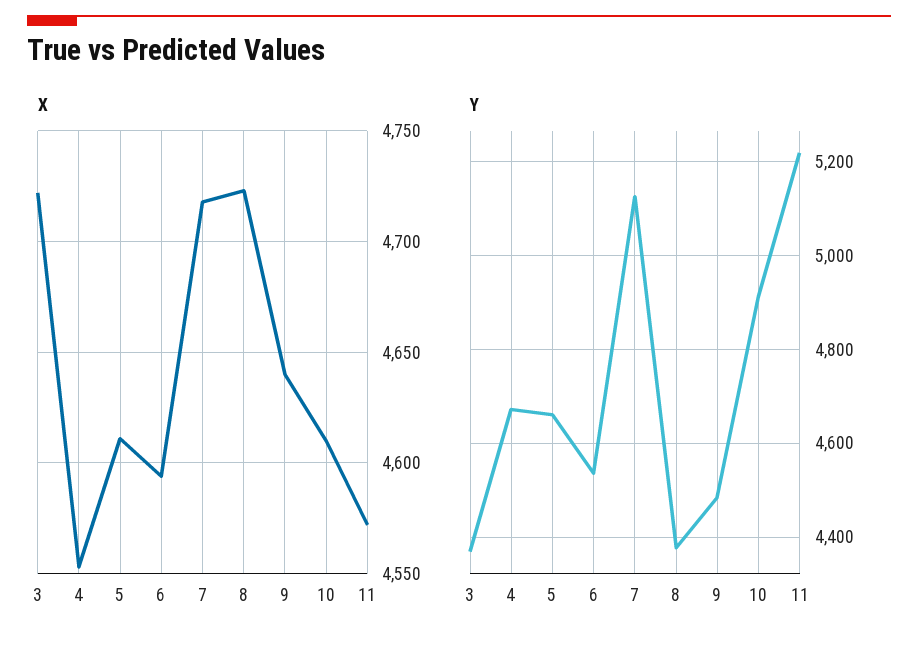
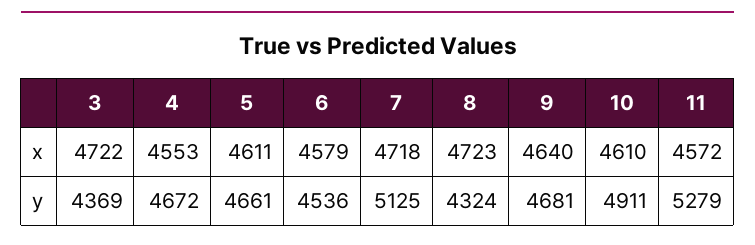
X, 6: 4595 -> 4579
Y, 8: 4380 -> 4324
Y, 9: 4480 -> 4681
Y, 11: 5220 -> 5279

